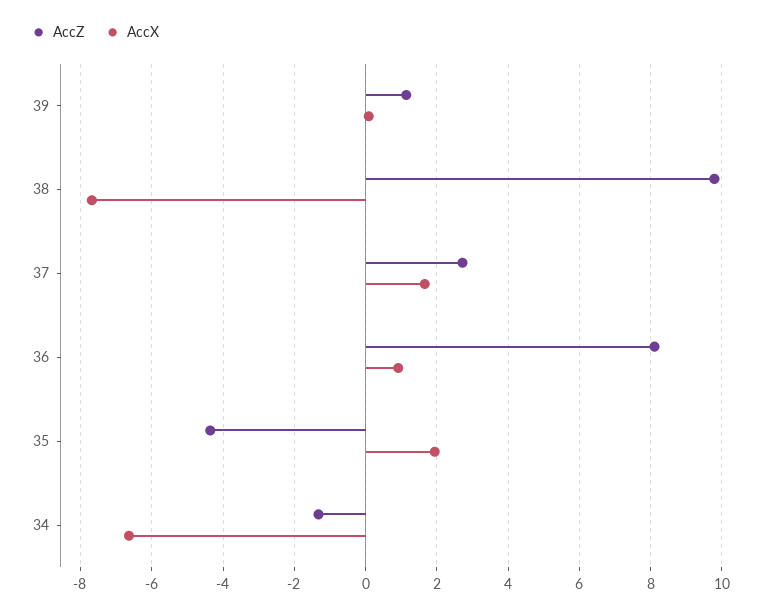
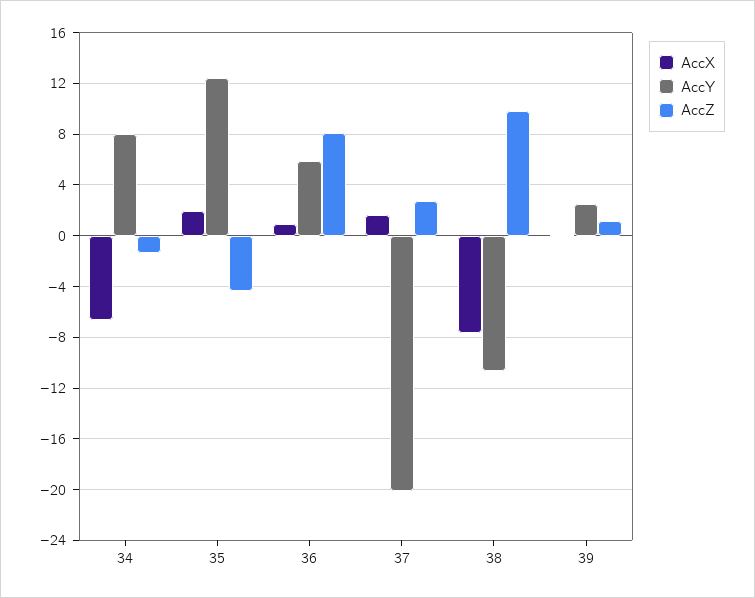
AccY, 34: none -> 8
AccY, 35: none -> 12.5
AccY, 36: none -> 6
AccY, 37: none -> -20
AccY, 38: none -> -10.5
AccY, 39: none -> 2.5

